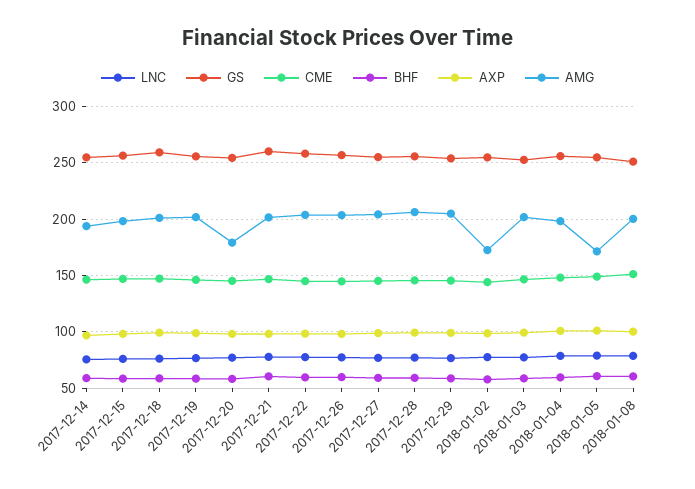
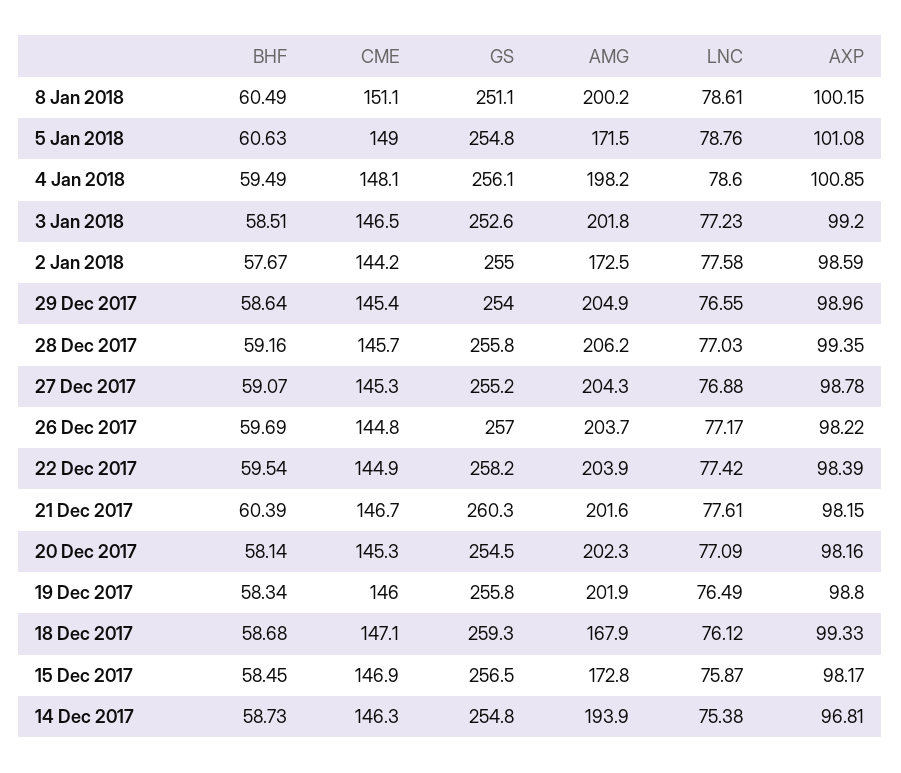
AMG, 2017-12-15: 200 -> 172.8
AMG, 2017-12-18: 200 -> 167.9
AMG, 2017-12-20: 180 -> 202.3

